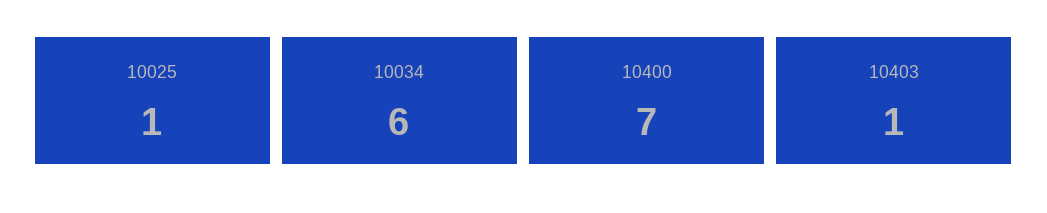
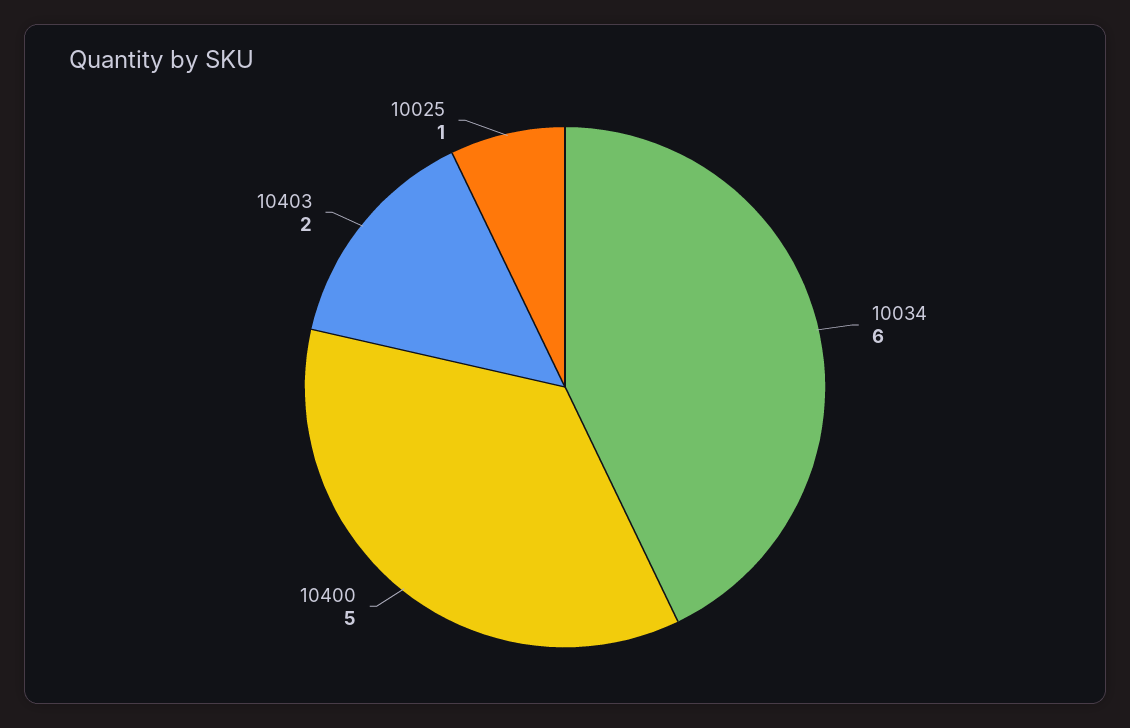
10400: 7 -> 5
10403: 1 -> 2

